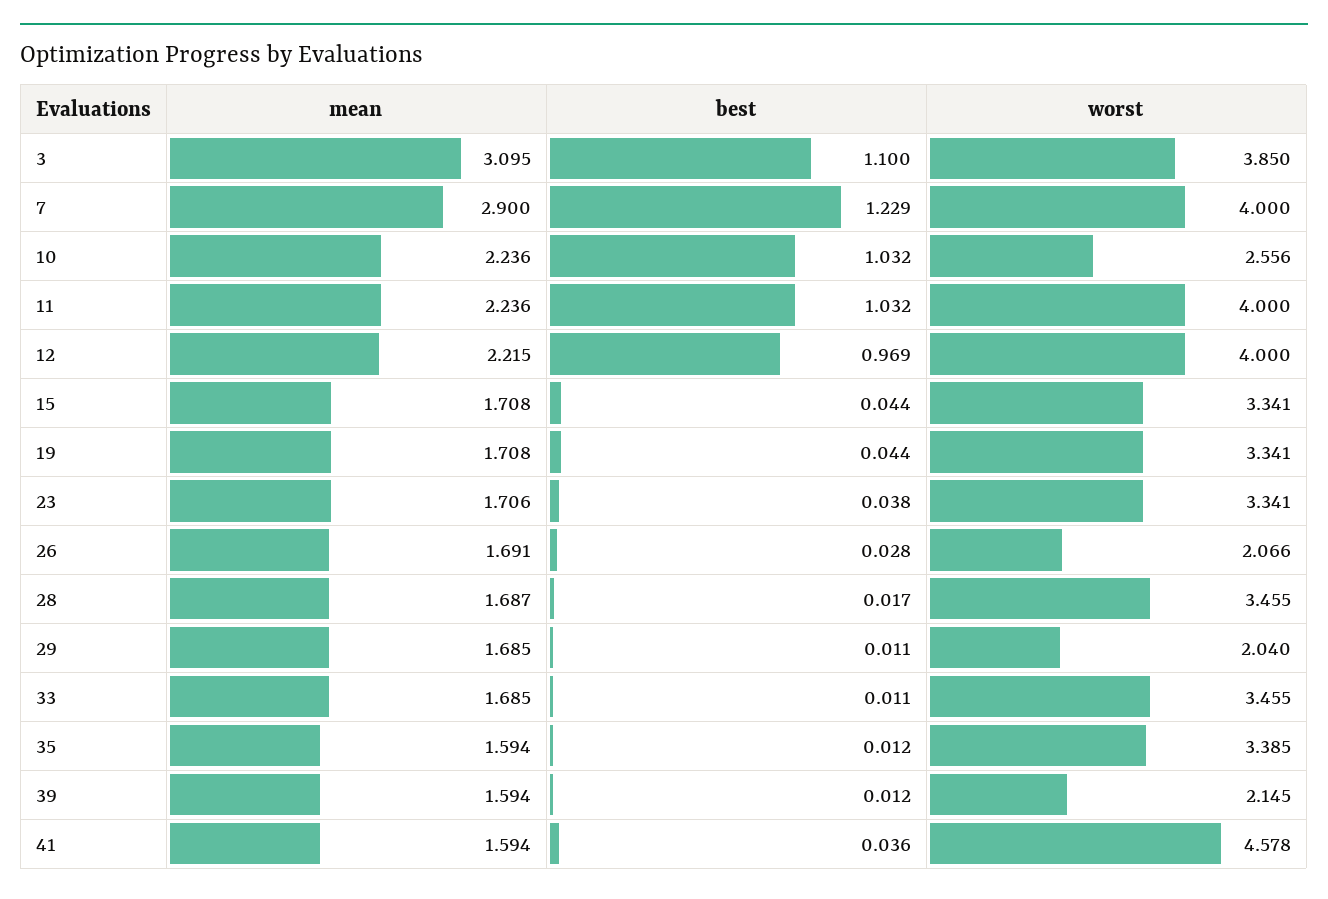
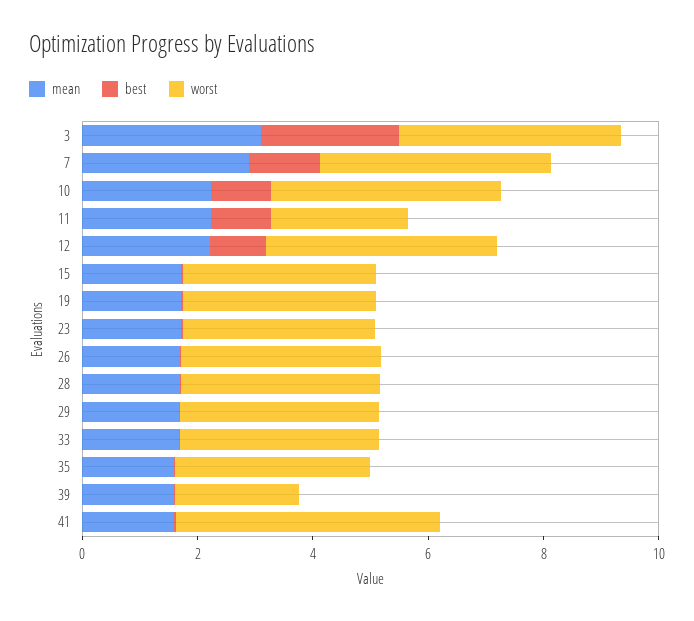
best, 3: 1.1 -> 2.5
worst, 10: 2.556 -> 4
worst, 11: 4 -> 2.5
worst, 26: 2.066 -> 3.5
worst, 29: 2.04 -> 3.5

